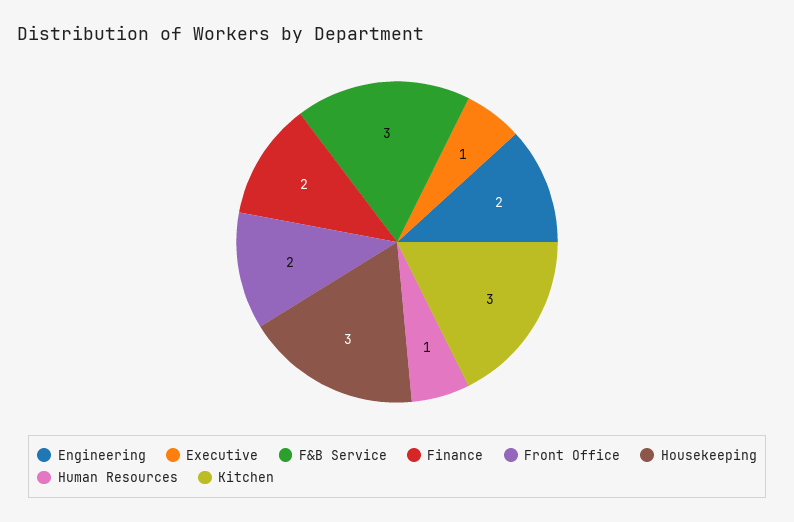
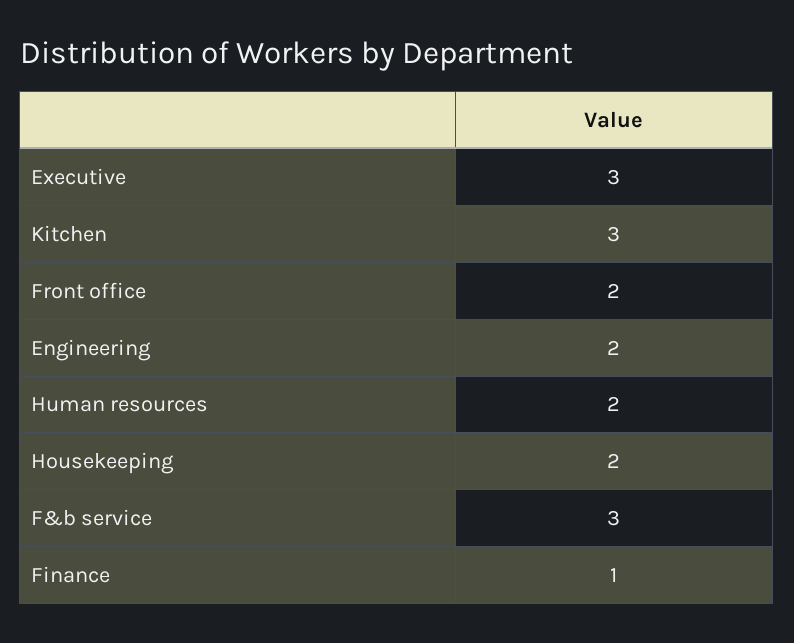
Executive: 1 -> 3
Finance: 2 -> 1
Housekeeping: 3 -> 2
Human Resources: 1 -> 2

